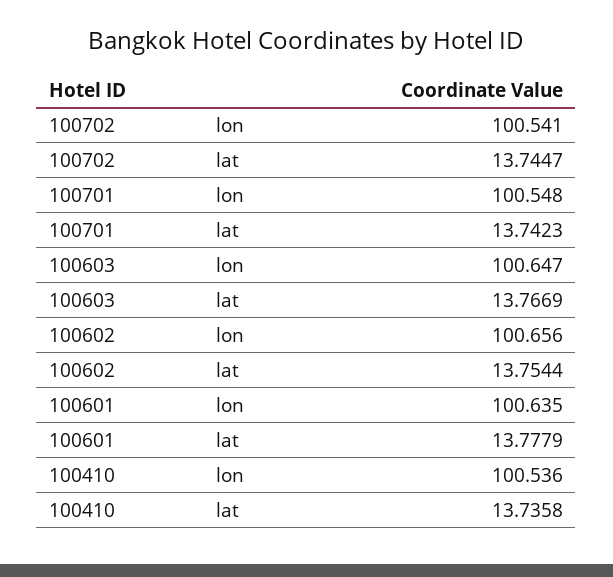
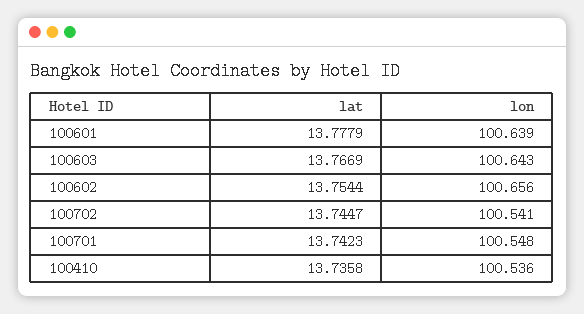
100603, lon: 100.647 -> 100.643
100601, lon: 100.635 -> 100.639

